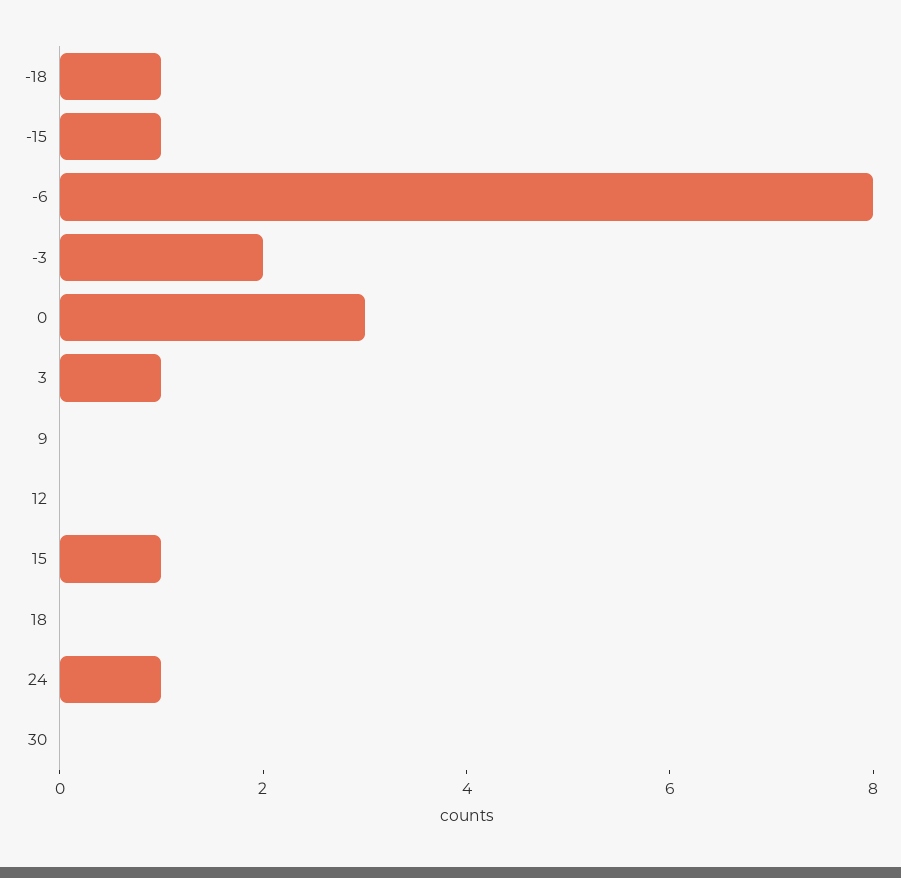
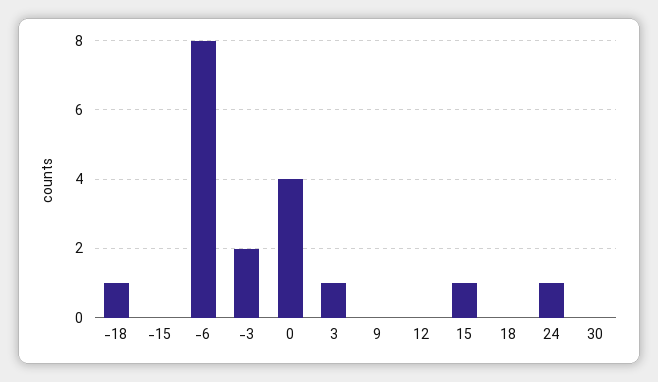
-15: 1 -> 0
0: 3 -> 4

